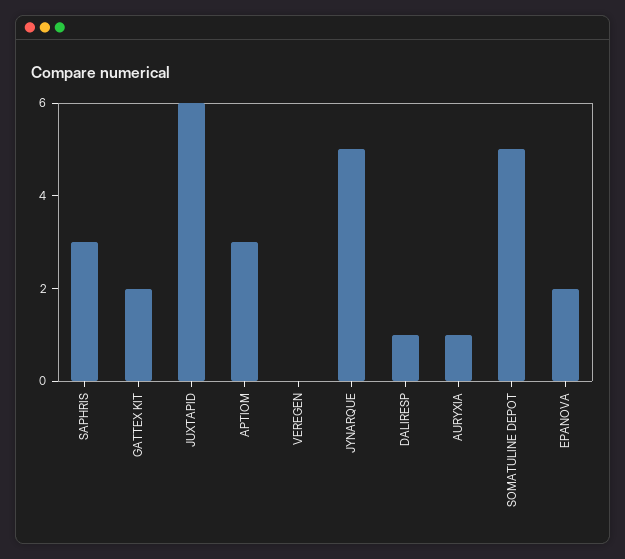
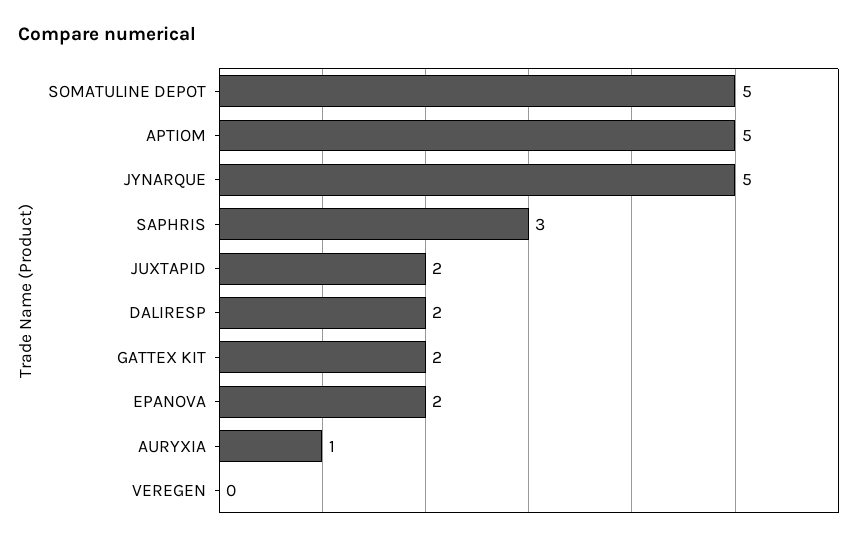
JUXTAPID: 6 -> 2
APTIOM: 3 -> 5
DALIRESP: 1 -> 2

